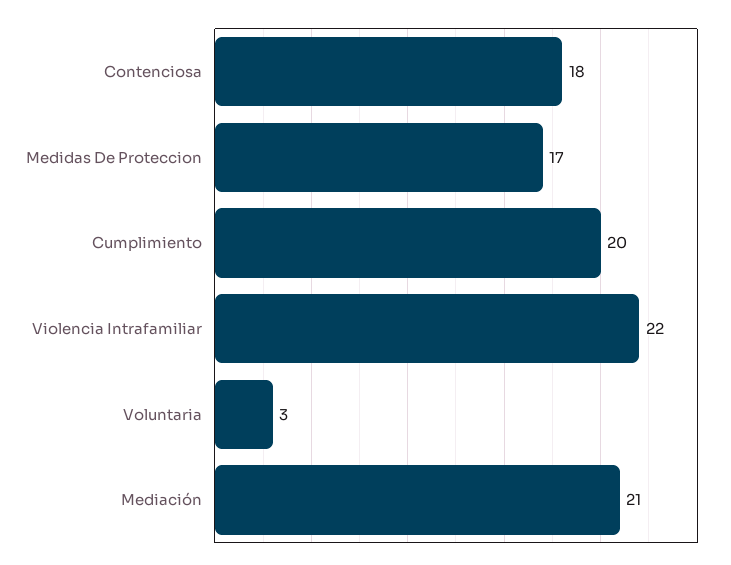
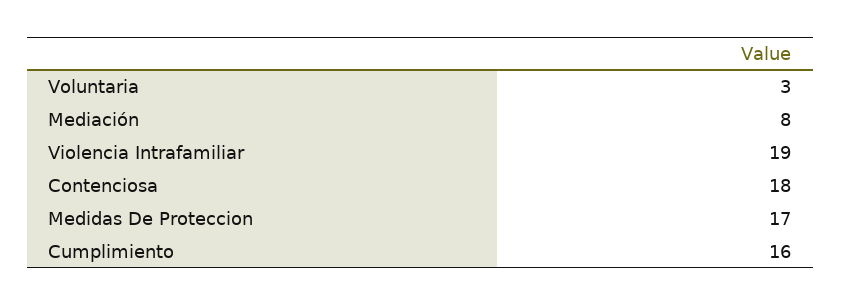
Cumplimiento: 20 -> 16
Violencia Intrafamiliar: 22 -> 19
Mediación: 21 -> 8

